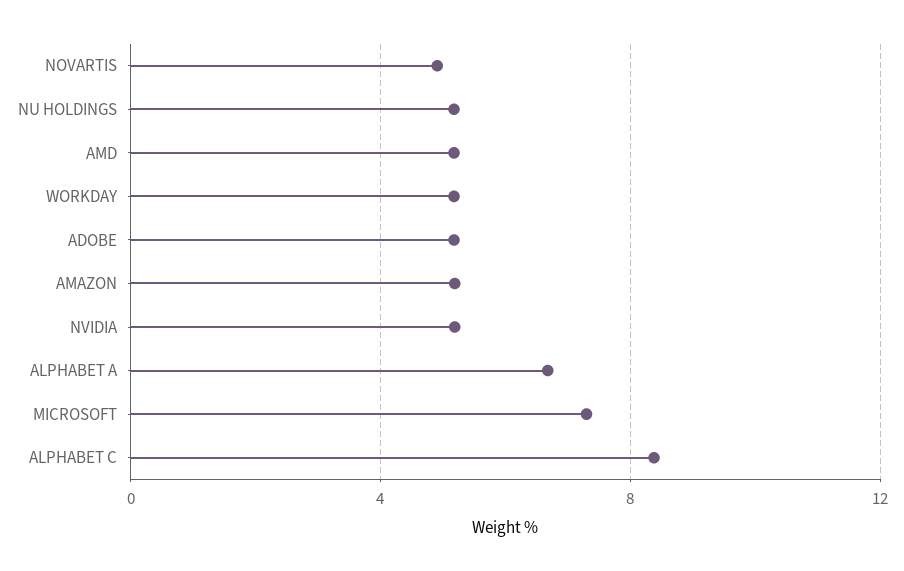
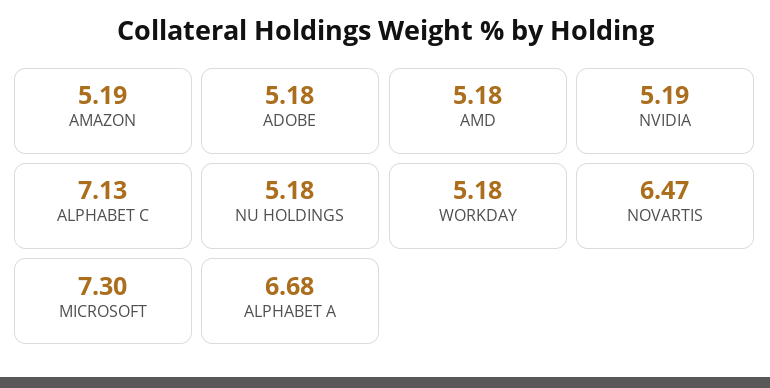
NOVARTIS: 5 -> 6.47
ALPHABET C: 8.5 -> 7.13

